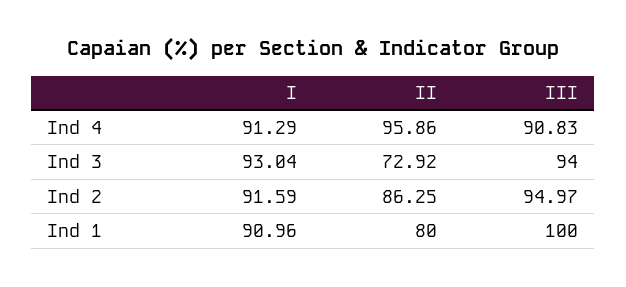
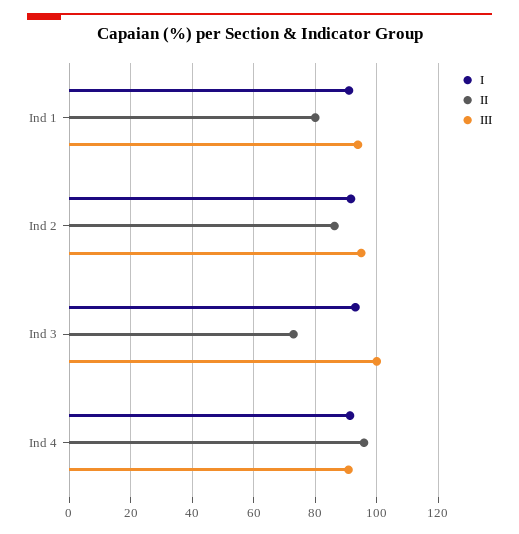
III, Ind 3: 94 -> 100
III, Ind 1: 100 -> 94

